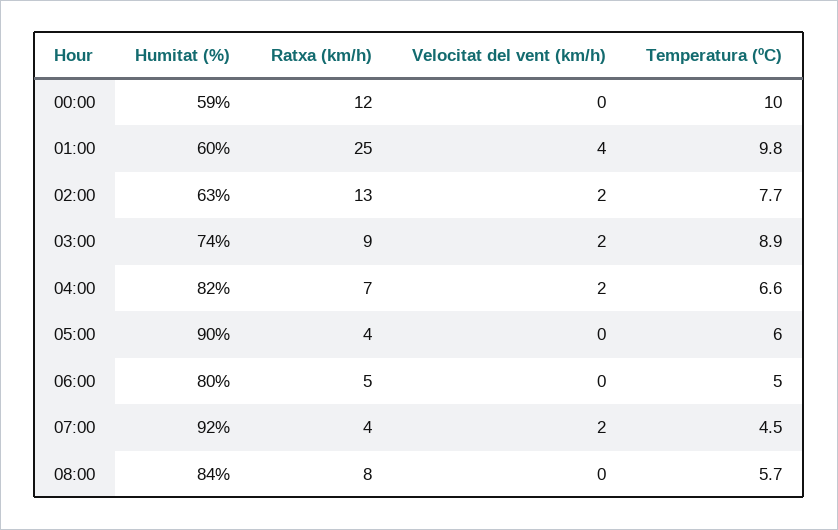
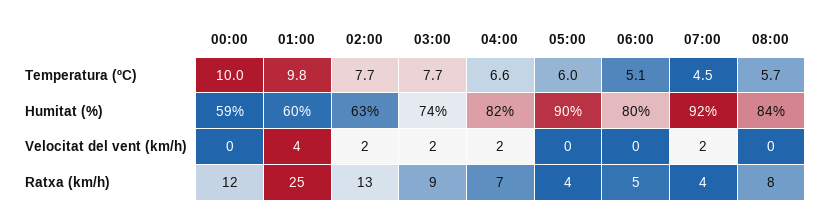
Temperatura (ºC), 03:00: 8.9 -> 7.7
Temperatura (ºC), 06:00: 5 -> 5.1

